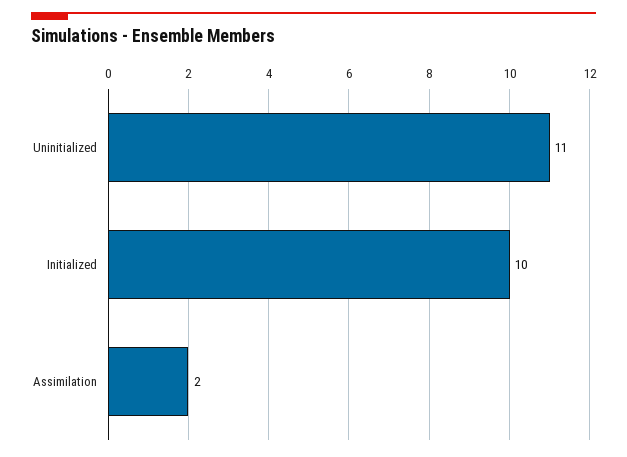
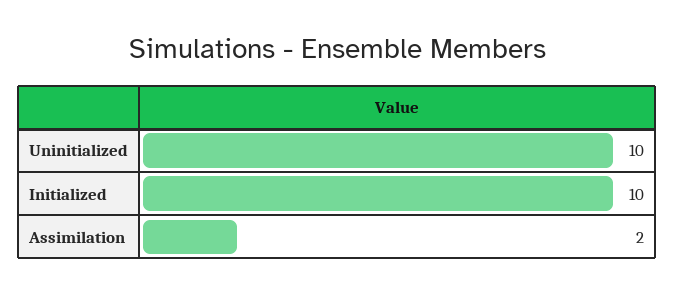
Uninitialized: 11 -> 10

